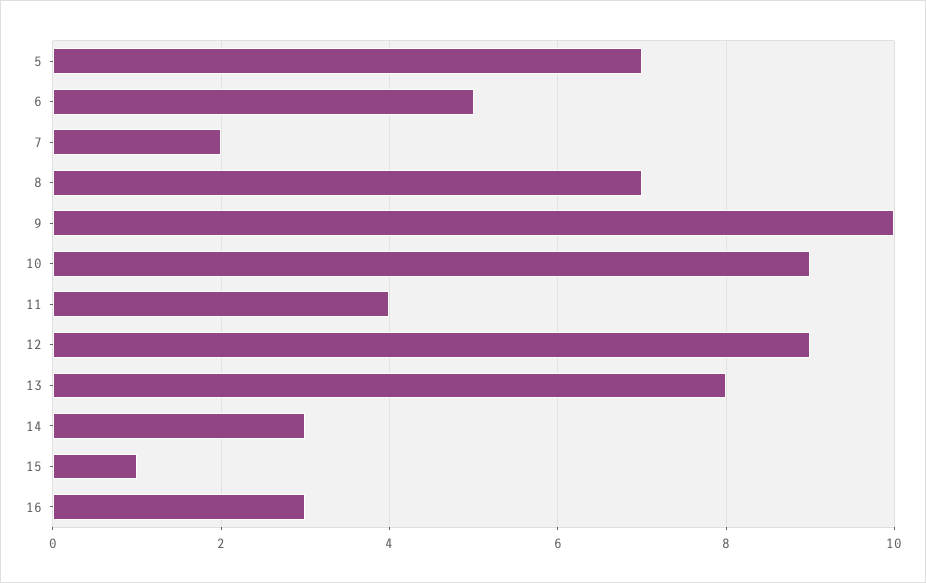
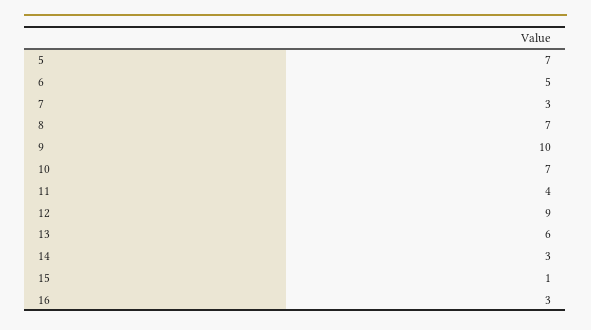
7: 2 -> 3
10: 9 -> 7
13: 8 -> 6

